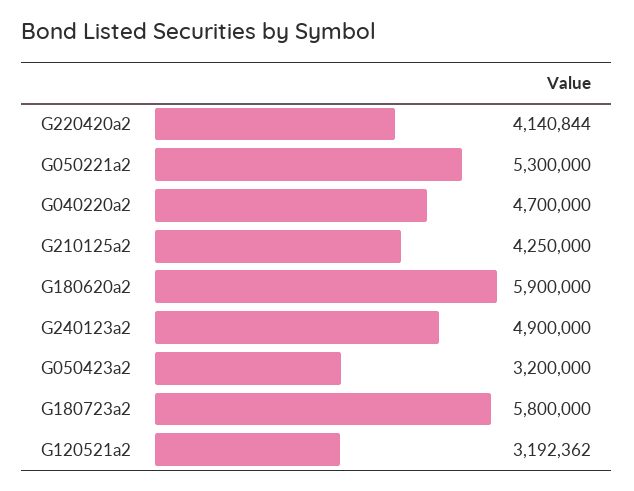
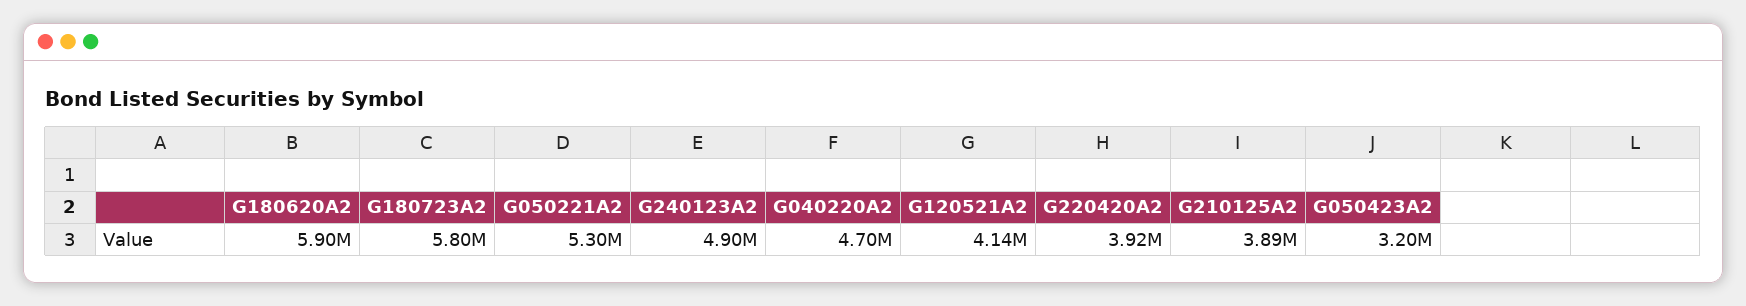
G220420a2: 4140844 -> 3920000
G210125a2: 4250000 -> 3890000
G120521a2: 3192362 -> 4140000

